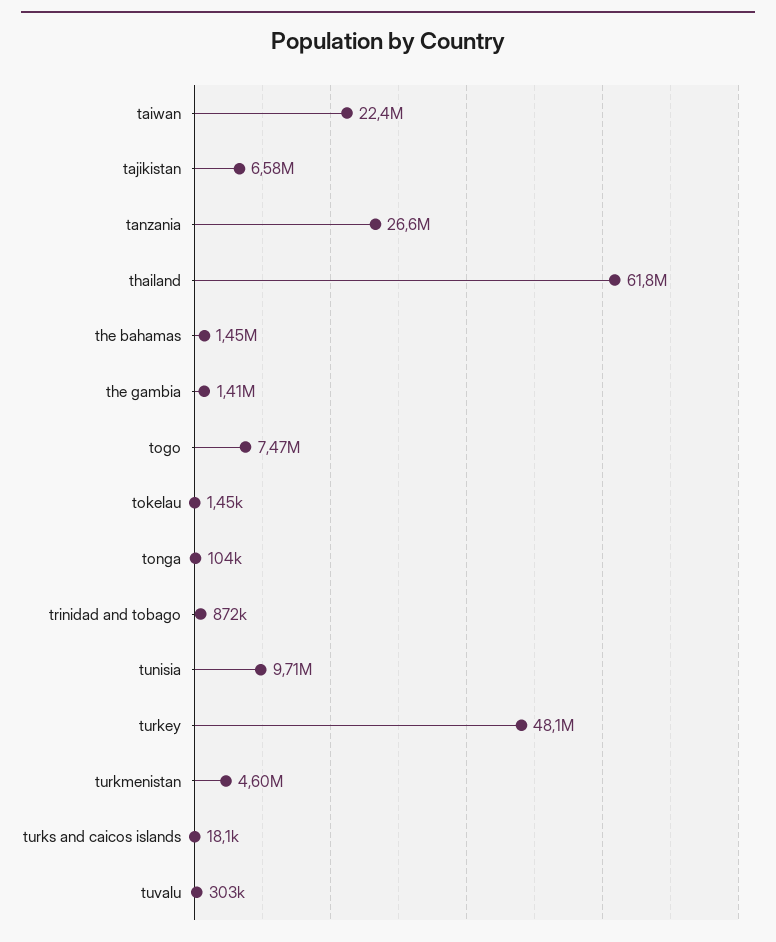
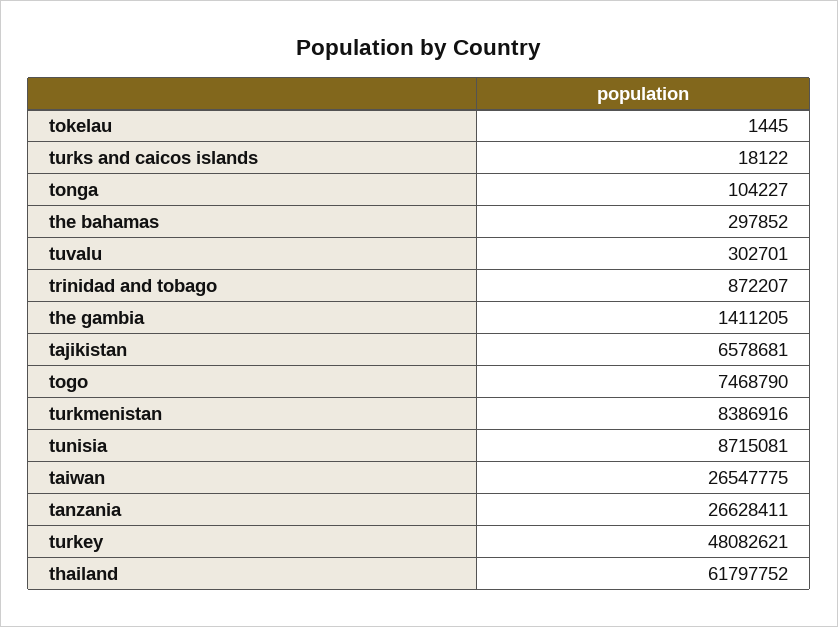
taiwan: 22400000 -> 26547775
the bahamas: 1450000 -> 297852
tunisia: 9710000 -> 8715081
turkmenistan: 4600000 -> 8386916

